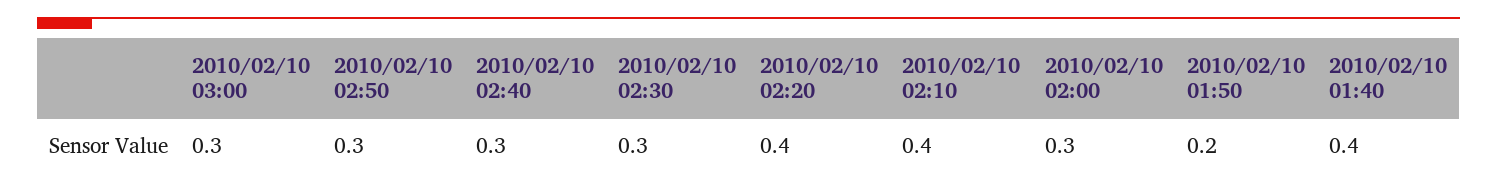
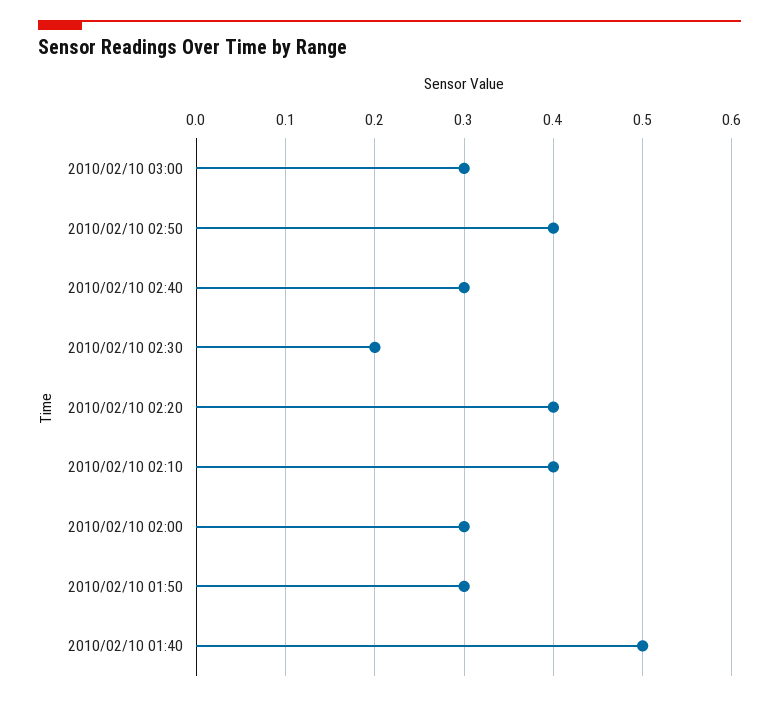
2010/02/10 02:50: 0.3 -> 0.4
2010/02/10 02:30: 0.3 -> 0.2
2010/02/10 01:50: 0.2 -> 0.3
2010/02/10 01:40: 0.4 -> 0.5

